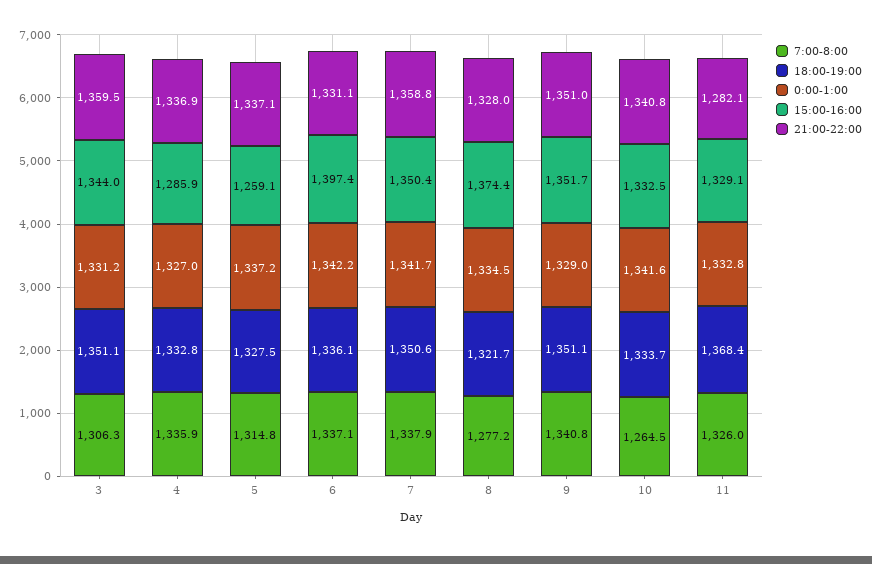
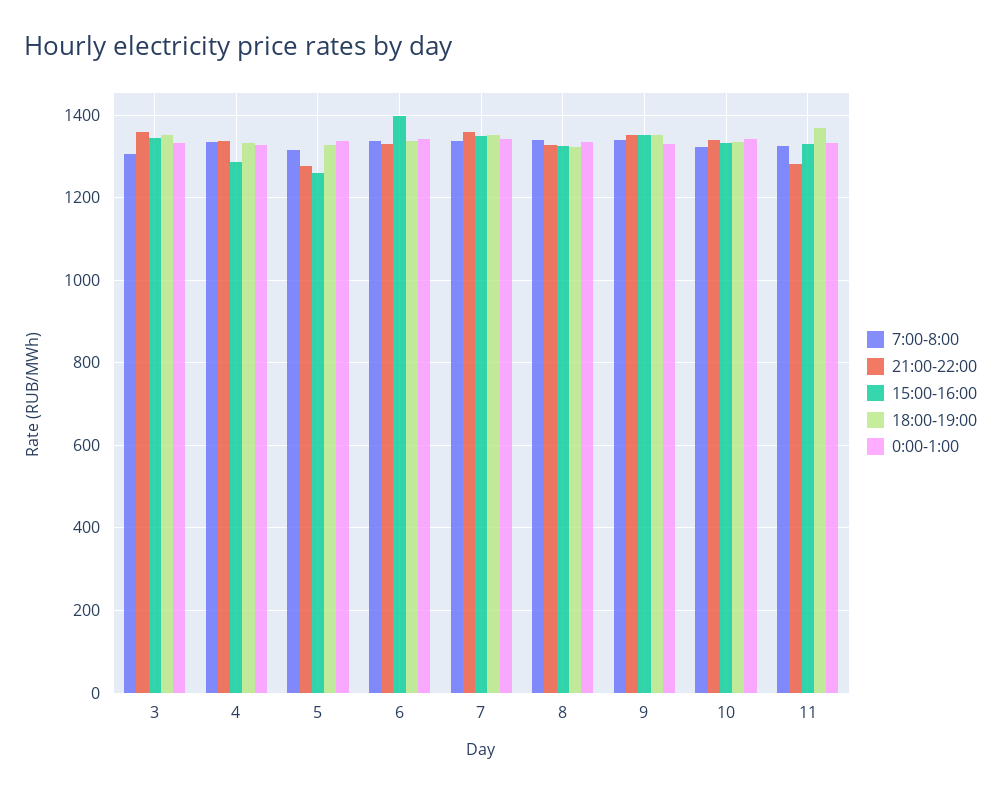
21:00-22:00, 5: 1337.1 -> 1280
7:00-8:00, 8: 1277.2 -> 1340
15:00-16:00, 8: 1374.4 -> 1320
7:00-8:00, 10: 1264.5 -> 1320

